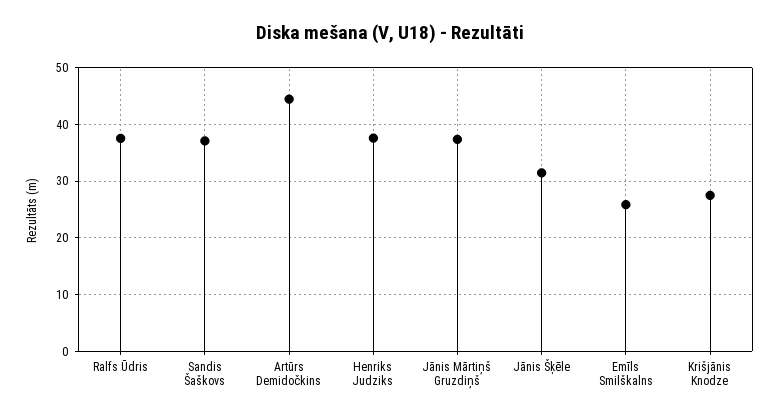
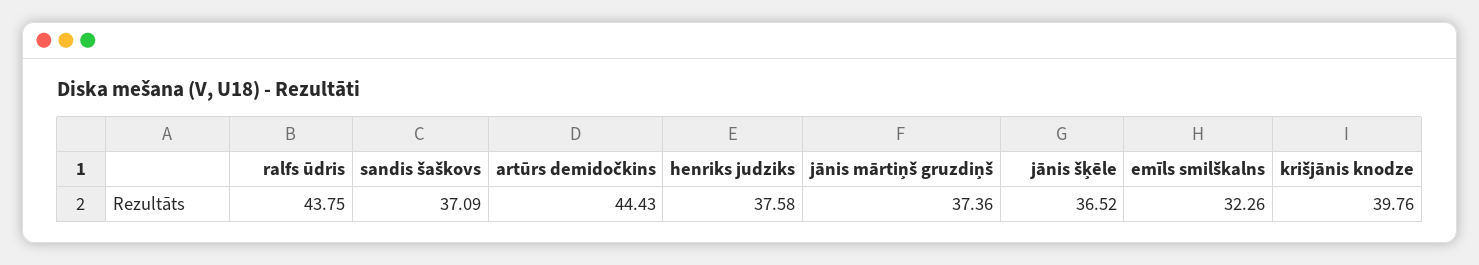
Ralfs Ūdris: 38 -> 43.75
Jānis Šķēle: 32 -> 36.52
Emīls Smilškalns: 26 -> 32.26
Krišjānis Knodze: 28 -> 39.76

